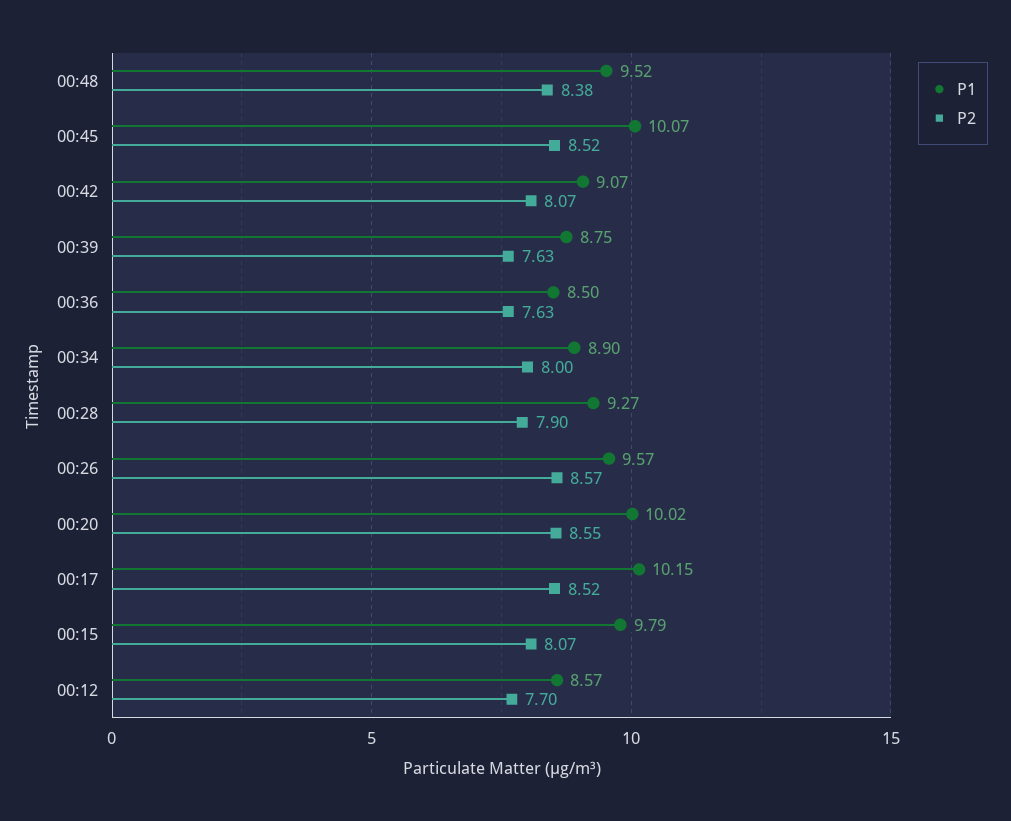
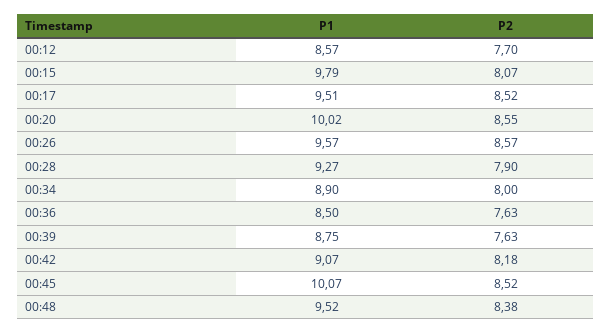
P2, 00:42: 8.07 -> 8.18
P1, 00:17: 10.15 -> 9.51

